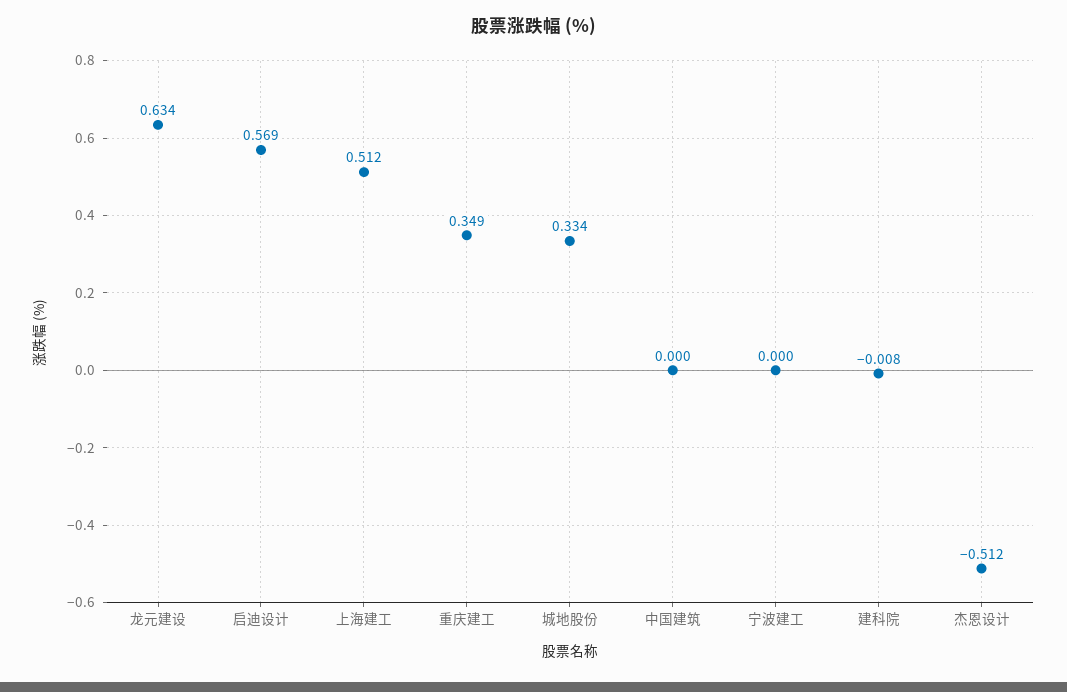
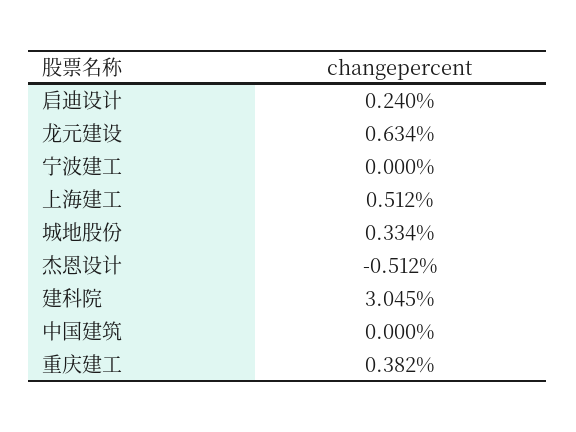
启迪设计: 0.569 -> 0.24
重庆建工: 0.349 -> 0.382
建科院: -0.008 -> 3.045

